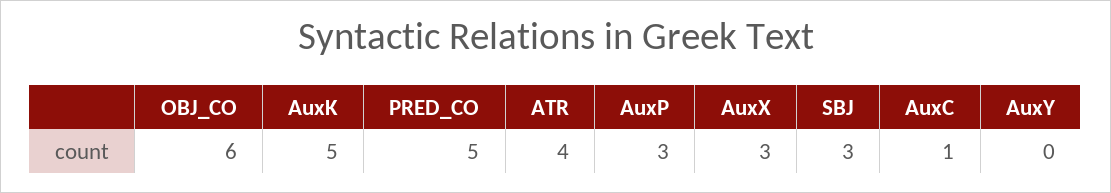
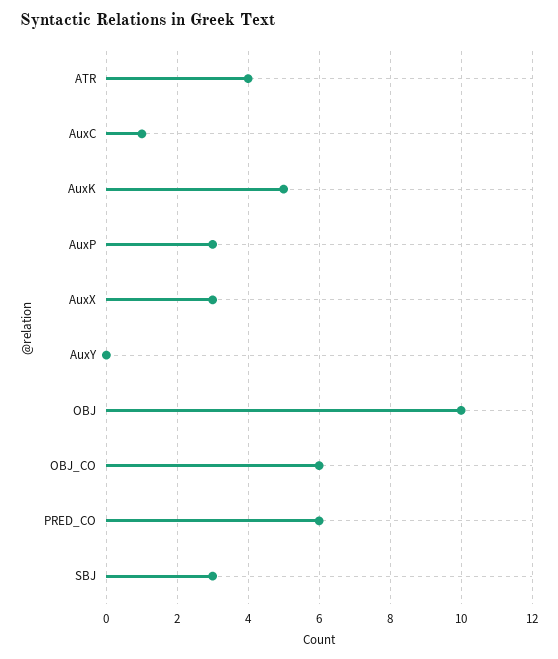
PRED_CO: 5 -> 6
OBJ: none -> 10

